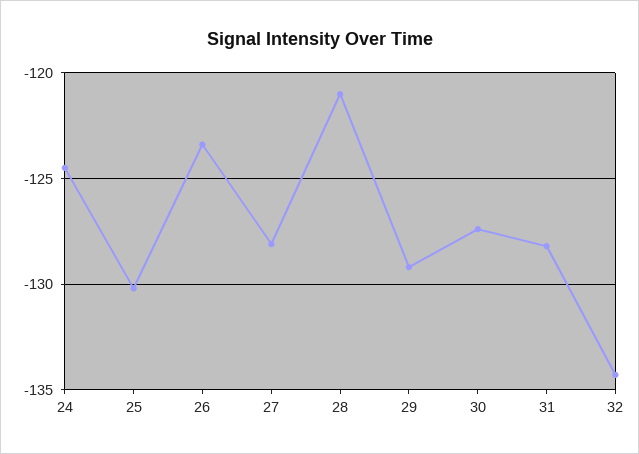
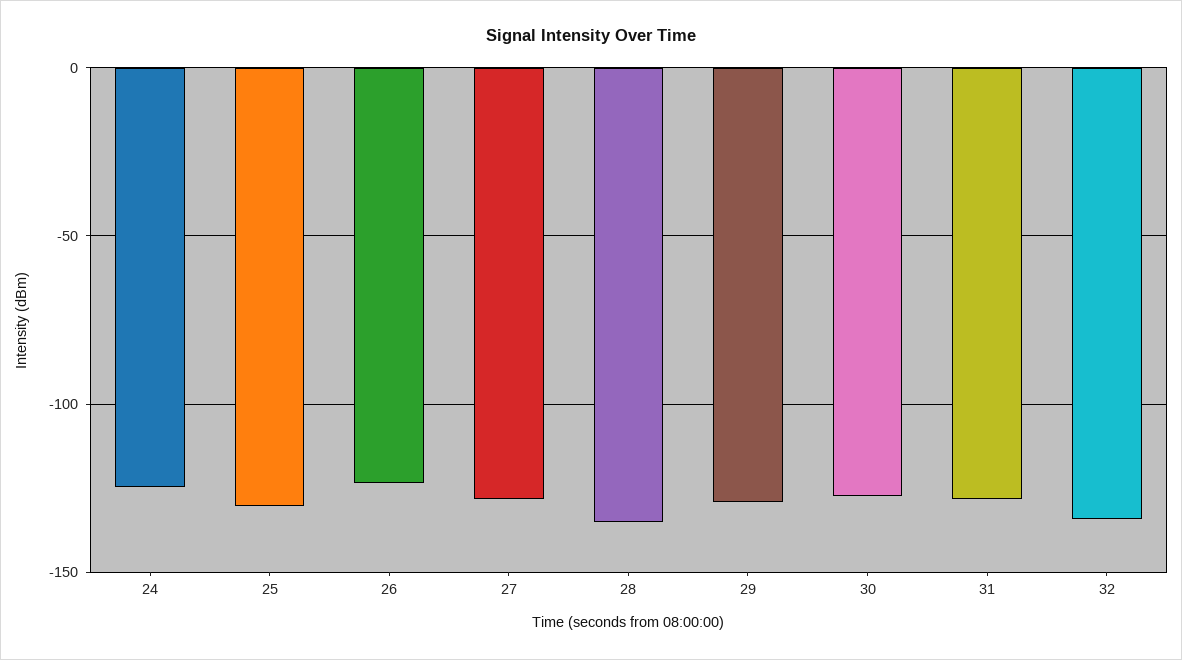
28: -121 -> -135

